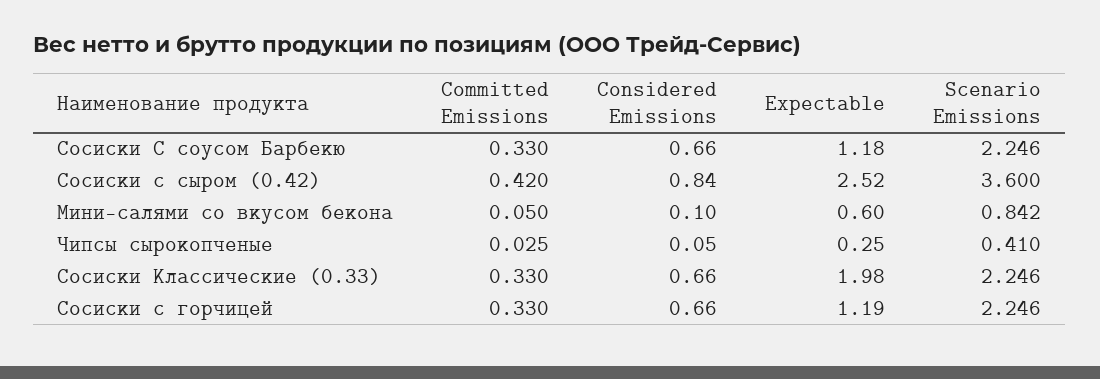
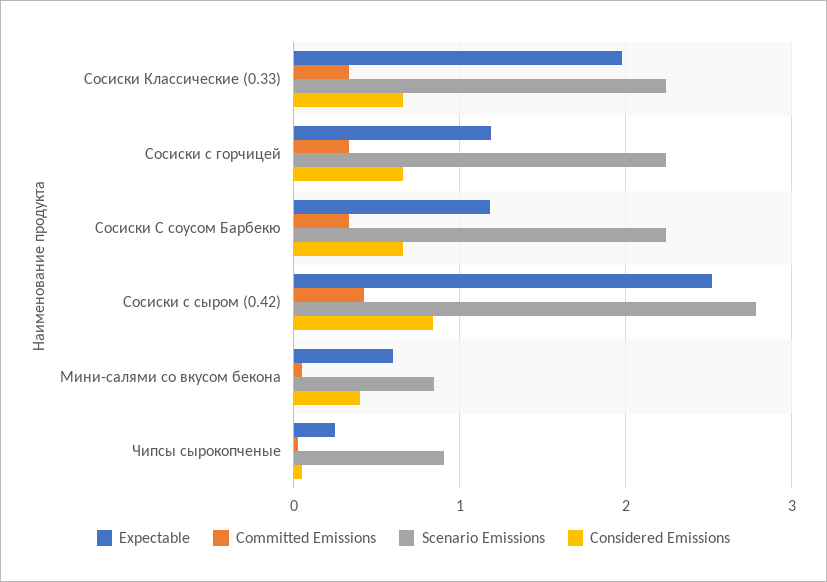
Scenario Emissions, Сосиски с сыром (0.42): 3.6 -> 2.8
Considered Emissions, Мини-салями со вкусом бекона: 0.1 -> 0.4
Scenario Emissions, Чипсы сырокопченые: 0.41 -> 0.9

